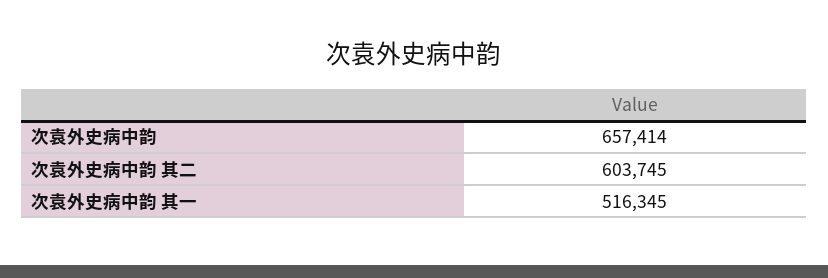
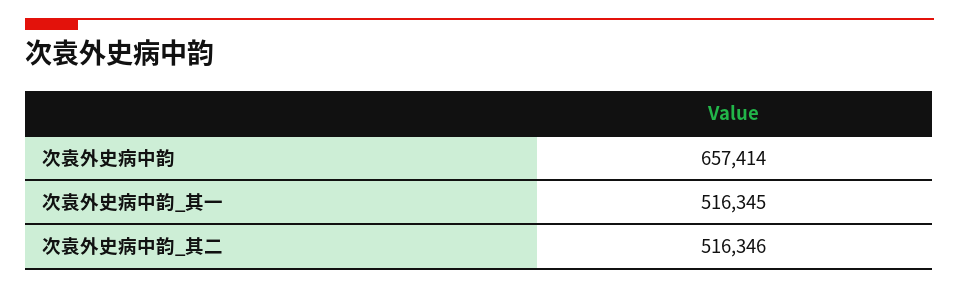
次袁外史病中韵 其二: 603745 -> 516346

